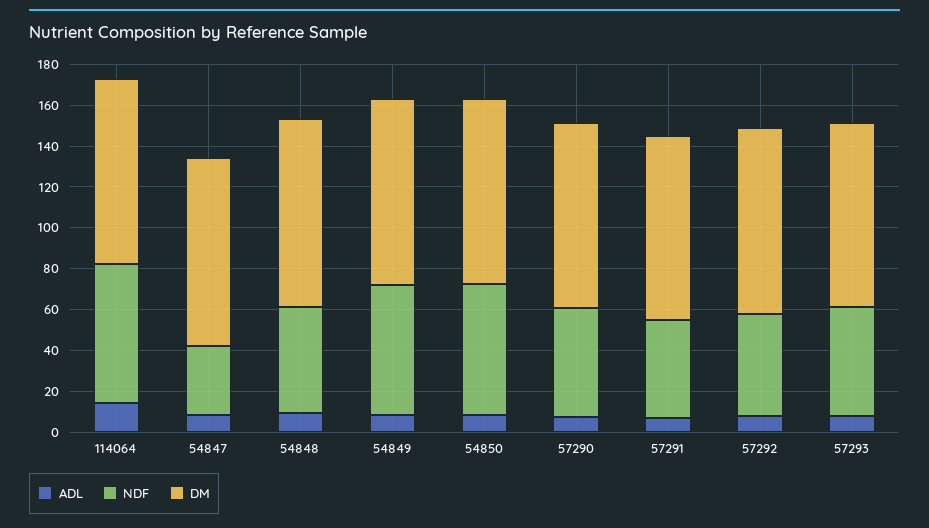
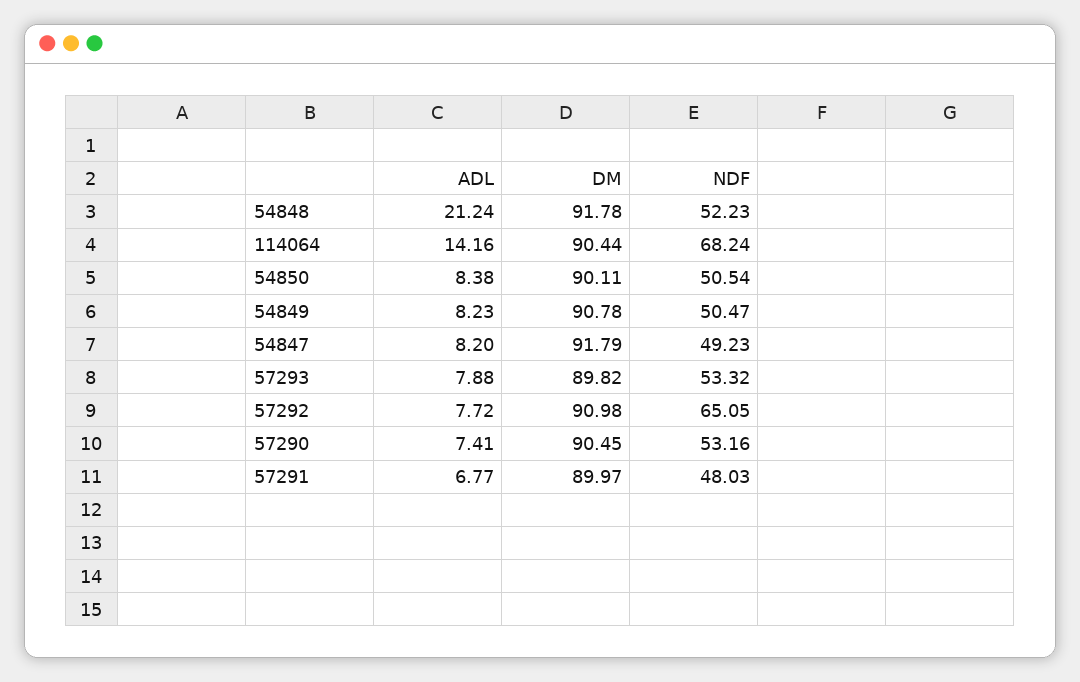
NDF, 54847: 35 -> 49.23
ADL, 54848: 10 -> 21.24
NDF, 54849: 65 -> 50.47
NDF, 54850: 65 -> 50.54
NDF, 57292: 50 -> 65.05

